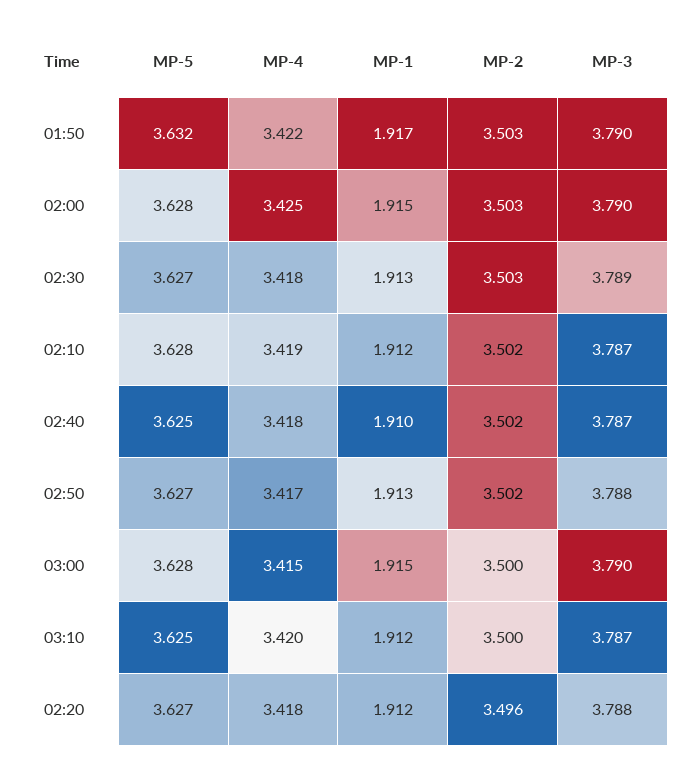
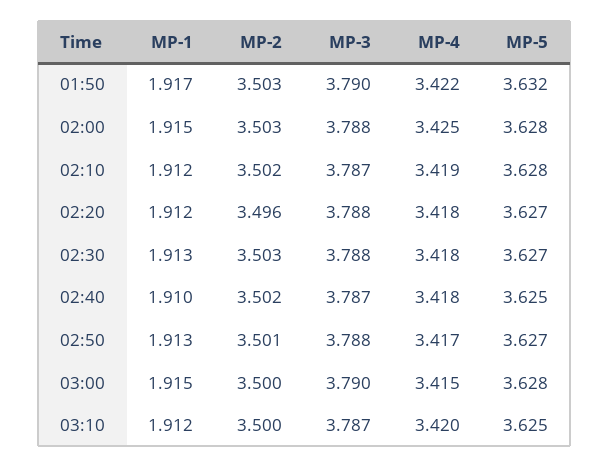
MP-3, 02:00: 3.79 -> 3.788
MP-3, 02:30: 3.789 -> 3.788
MP-2, 02:50: 3.502 -> 3.501

